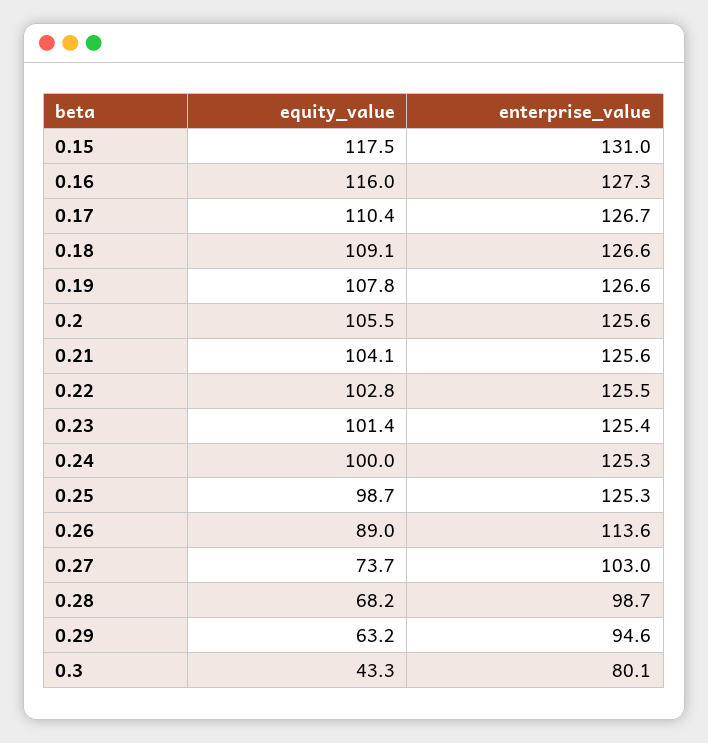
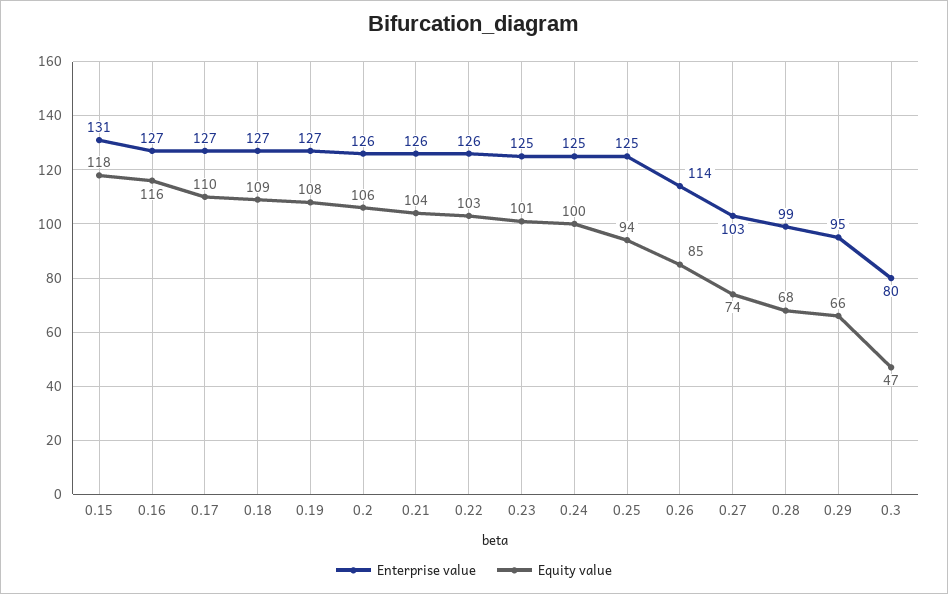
equity_value, 0.25: 98.7 -> 94
equity_value, 0.26: 89 -> 85
equity_value, 0.29: 63.2 -> 66
equity_value, 0.3: 43.3 -> 47

